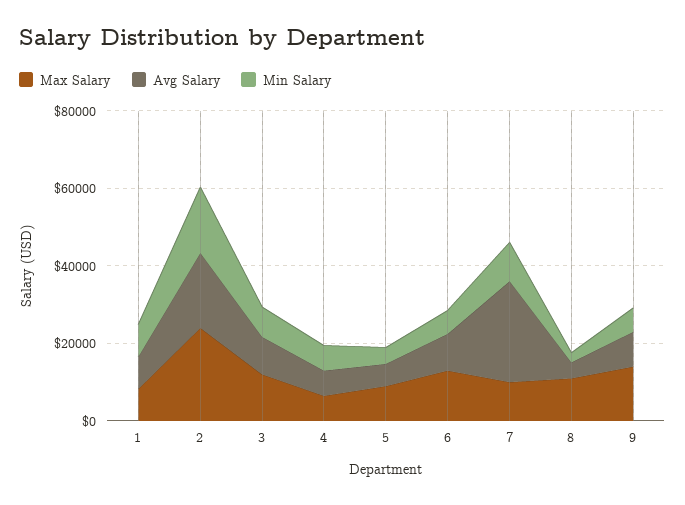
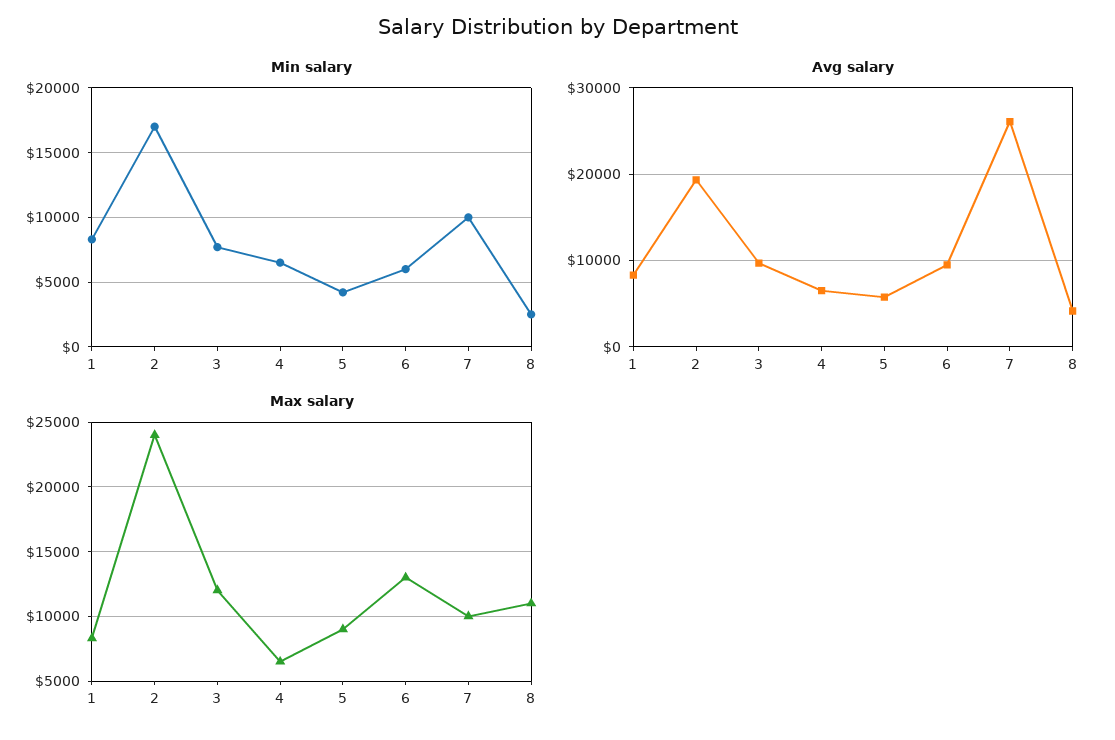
Max Salary, 9: 15000 -> none
Avg Salary, 9: 10000 -> none
Min Salary, 9: 5000 -> none

